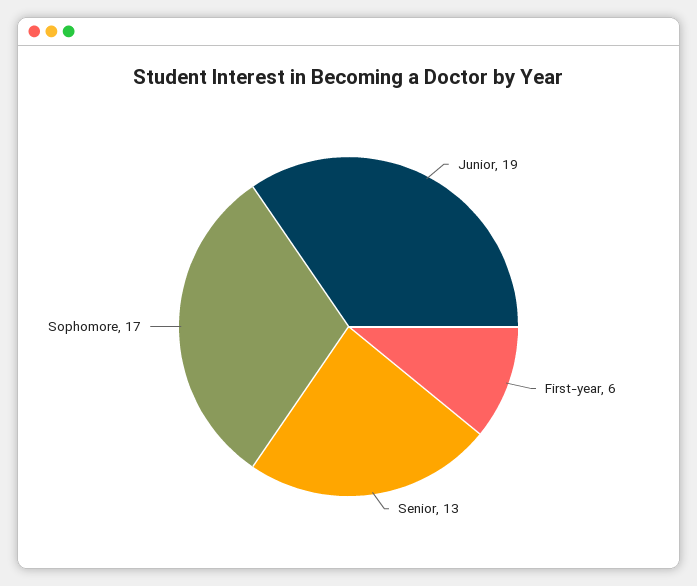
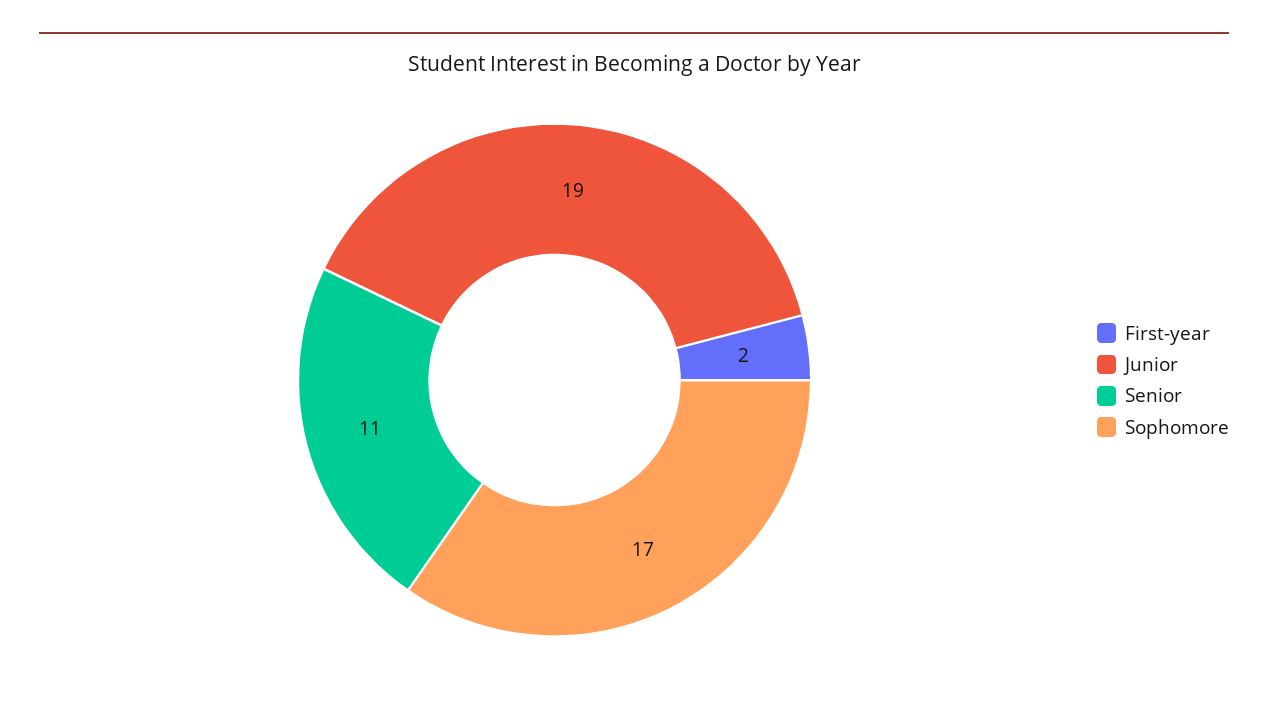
First-year: 6 -> 2
Senior: 13 -> 11

